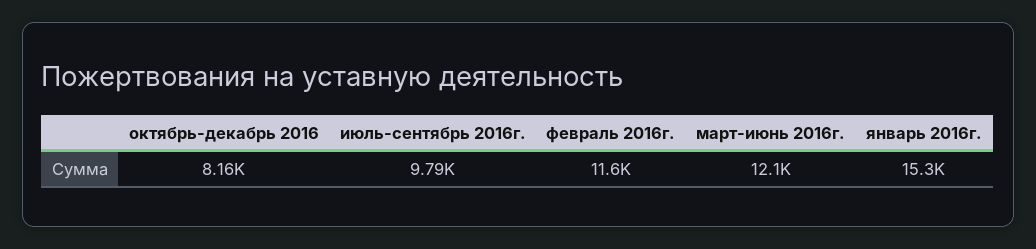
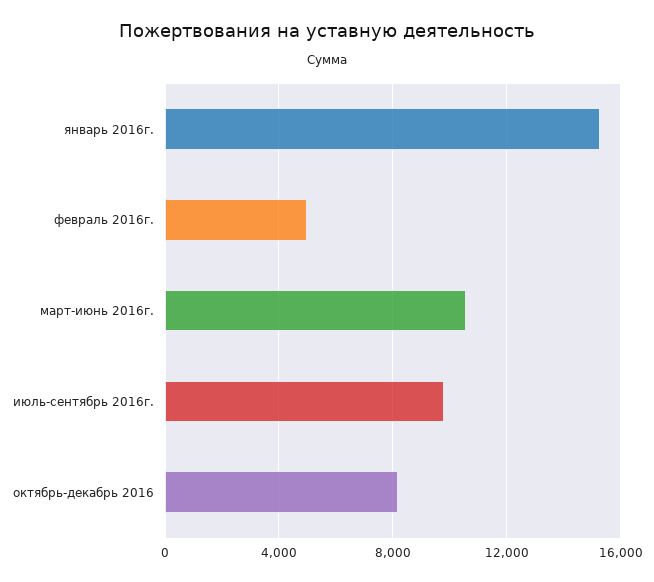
февраль 2016г.: 11600 -> 5000
март-июнь 2016г.: 12100 -> 10500

